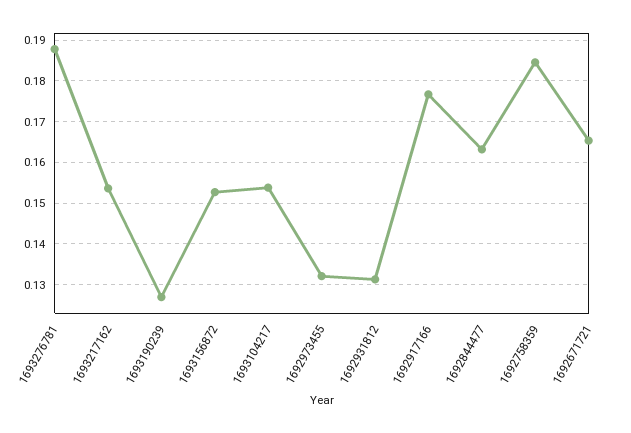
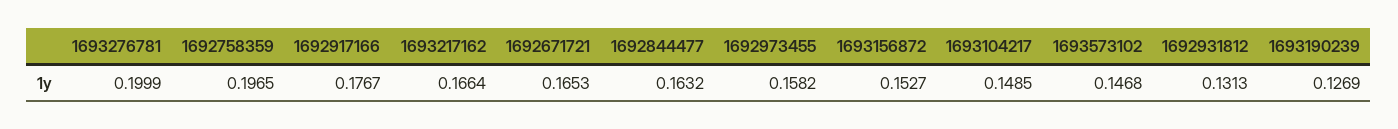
1693276781: 0.188 -> 0.1999
1693217162: 0.154 -> 0.1664
1693104217: 0.154 -> 0.1485
1692973455: 0.132 -> 0.1582
1692758359: 0.184 -> 0.1965
1693573102: none -> 0.1468

